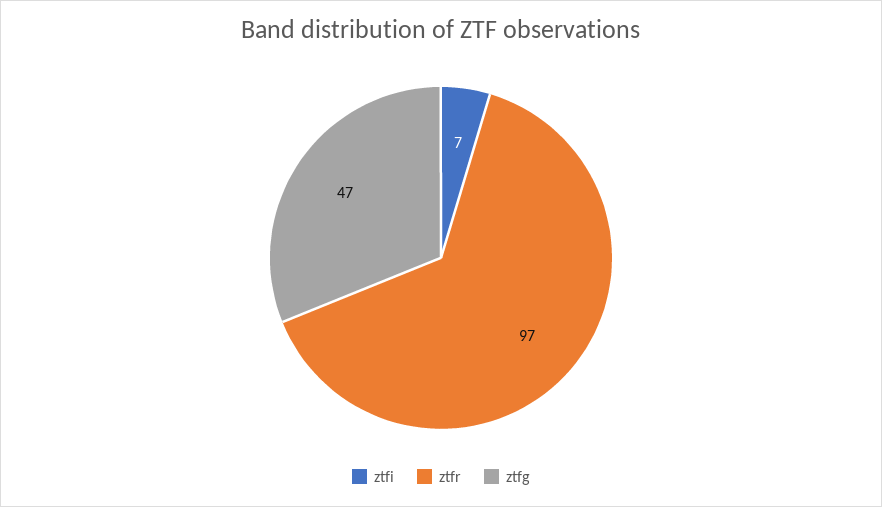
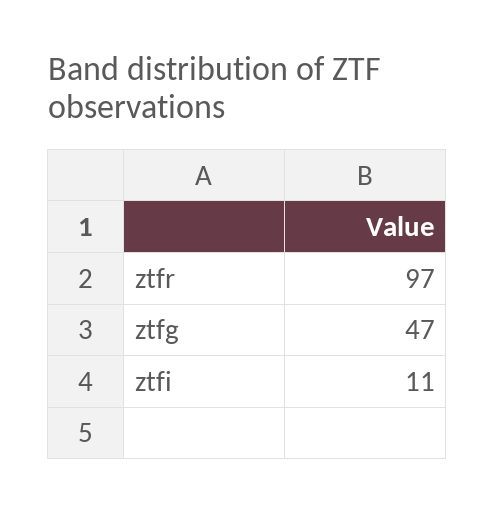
ztfi: 7 -> 11

